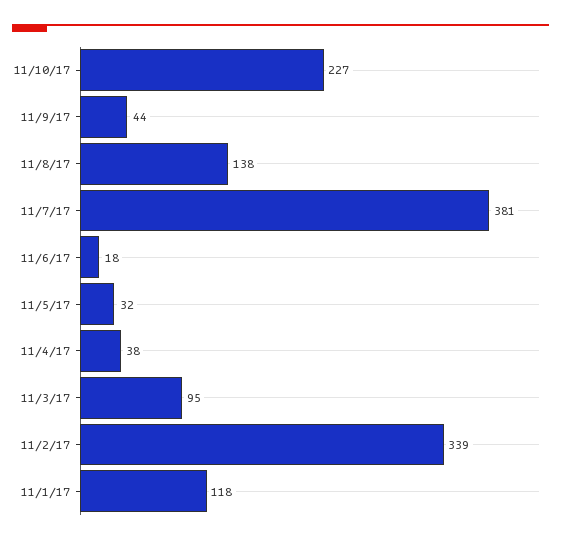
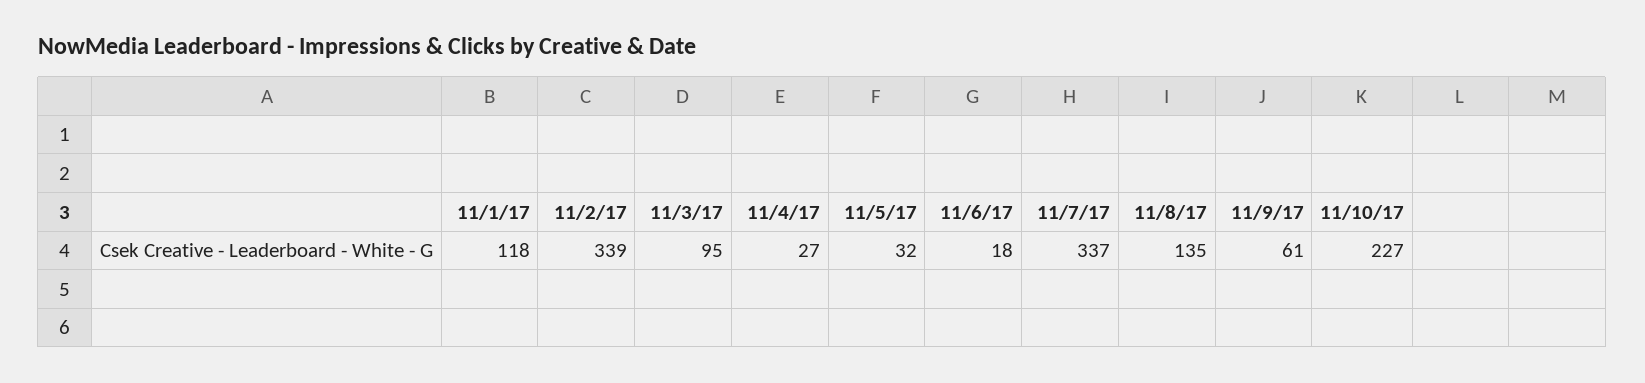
11/9/17: 44 -> 61
11/8/17: 138 -> 135
11/7/17: 381 -> 337
11/4/17: 38 -> 27

